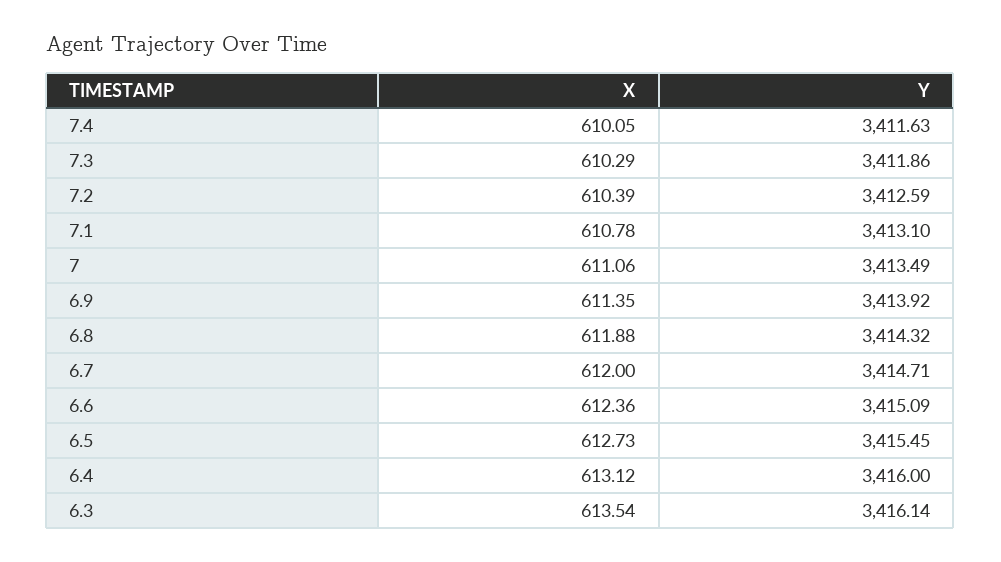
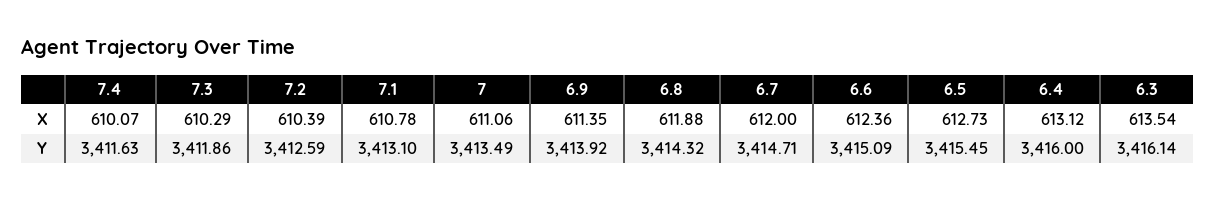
X, 7.4: 610.05 -> 610.07

